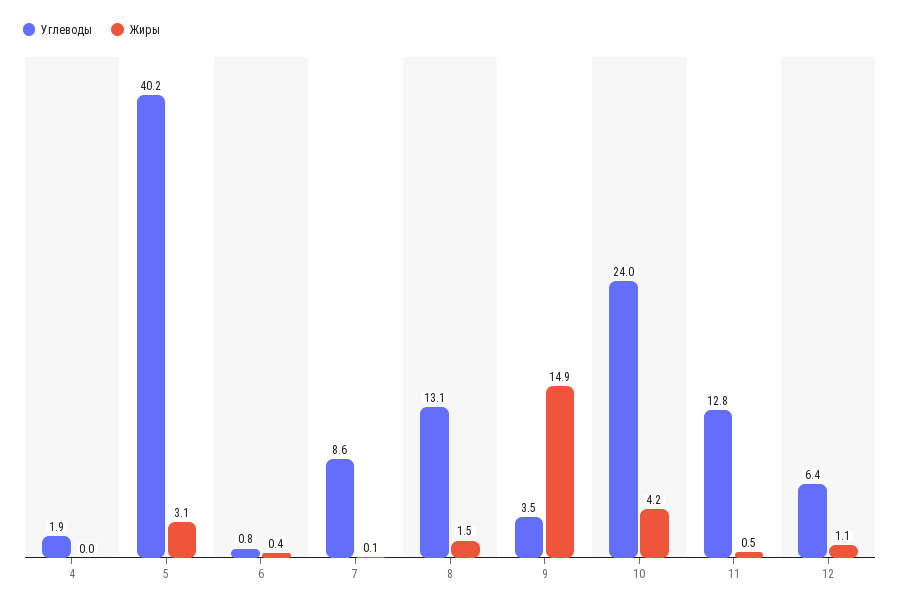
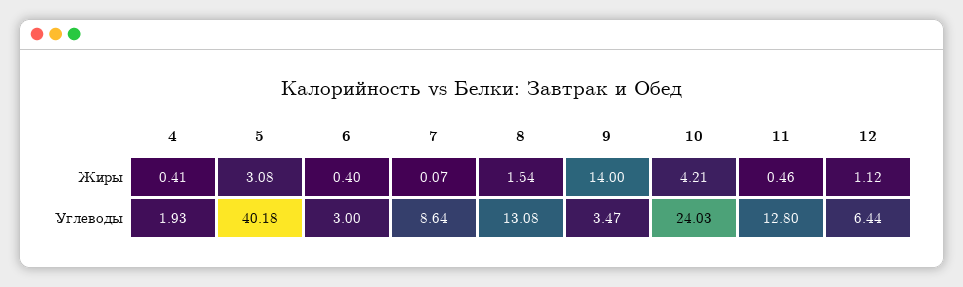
Жиры, 4: 0 -> 0.41
Углеводы, 6: 0.8 -> 3
Жиры, 9: 14.9 -> 14

